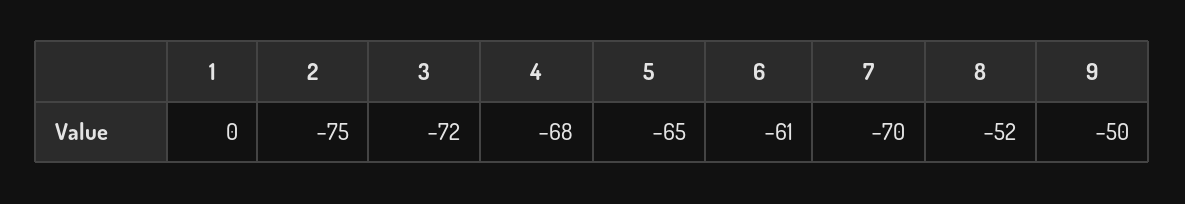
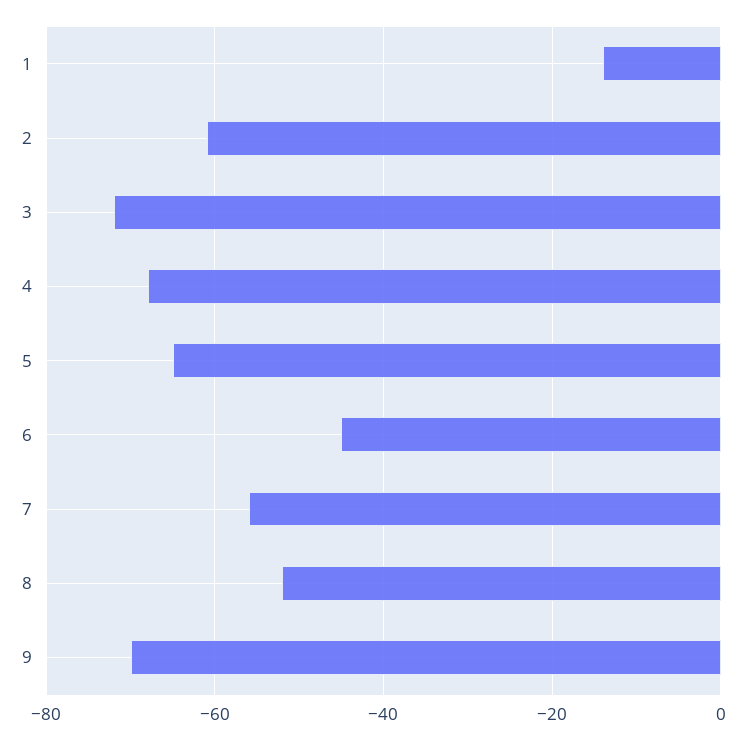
1: 0 -> -15
2: -75 -> -60
6: -61 -> -45
7: -70 -> -55
9: -50 -> -70

